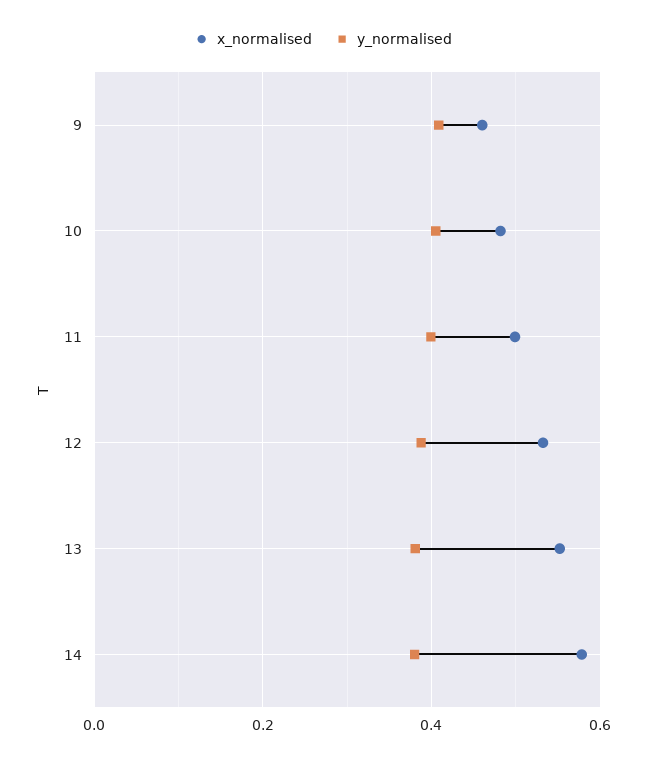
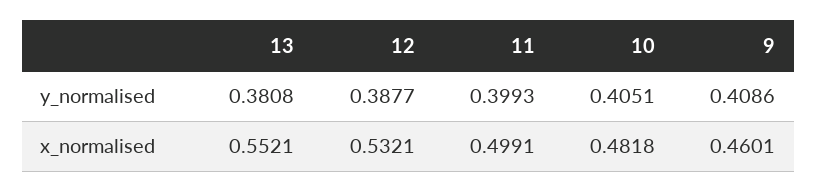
x_normalised, 14: 0.58 -> none
y_normalised, 14: 0.38 -> none

